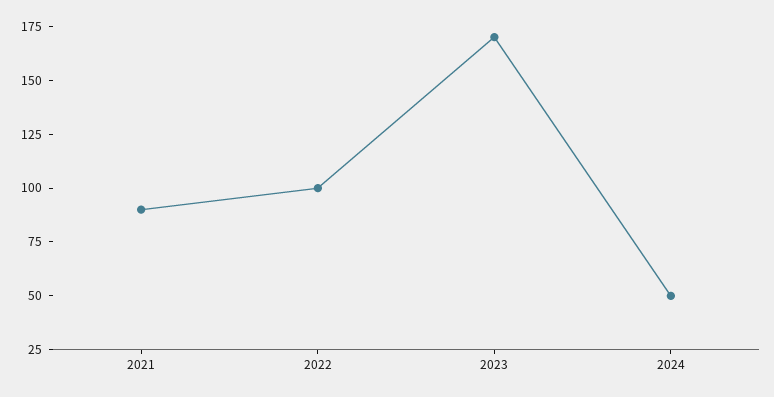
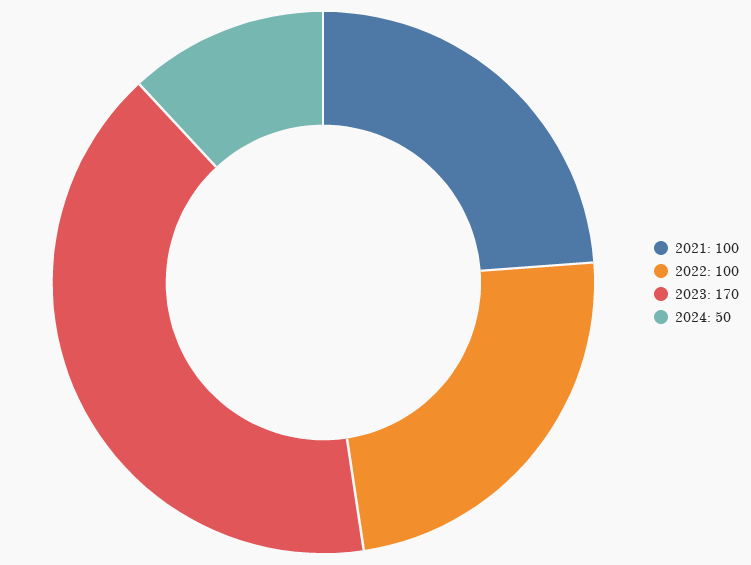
2021: 90 -> 100

